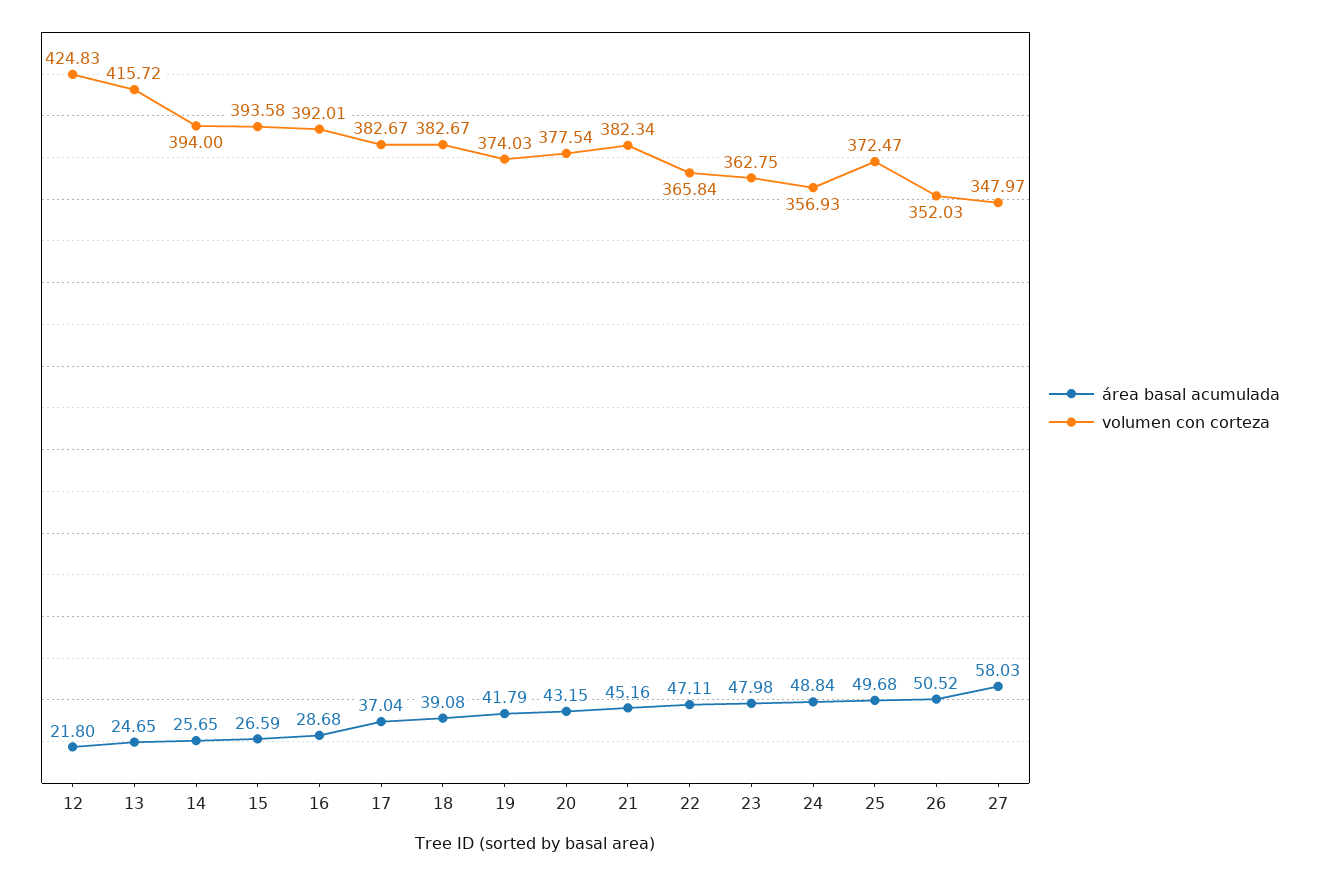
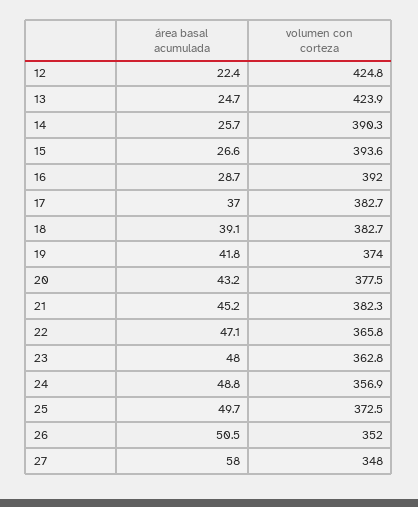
área basal acumulada, 12: 21.8 -> 22.4
volumen con corteza, 13: 415.72 -> 423.9
volumen con corteza, 14: 394 -> 390.3

